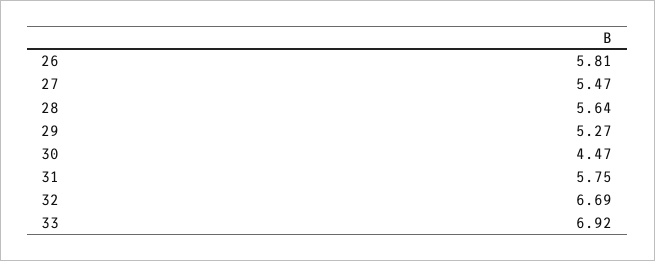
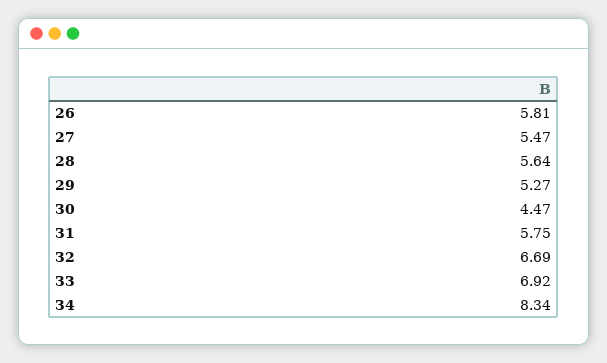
34: none -> 8.34

